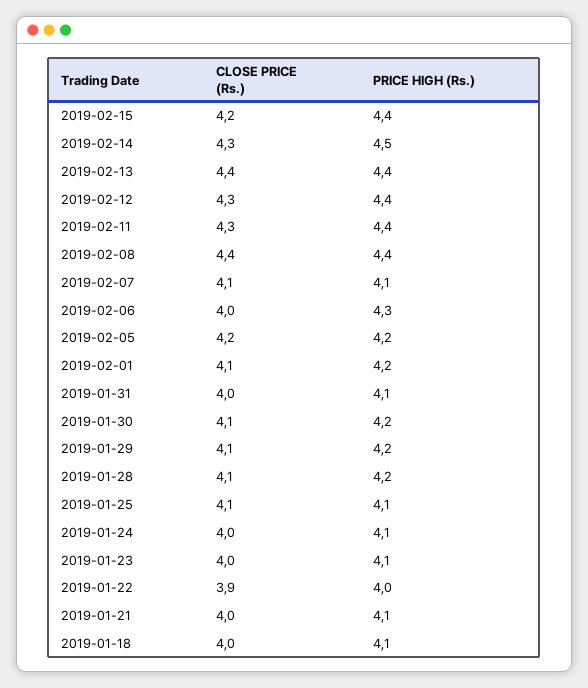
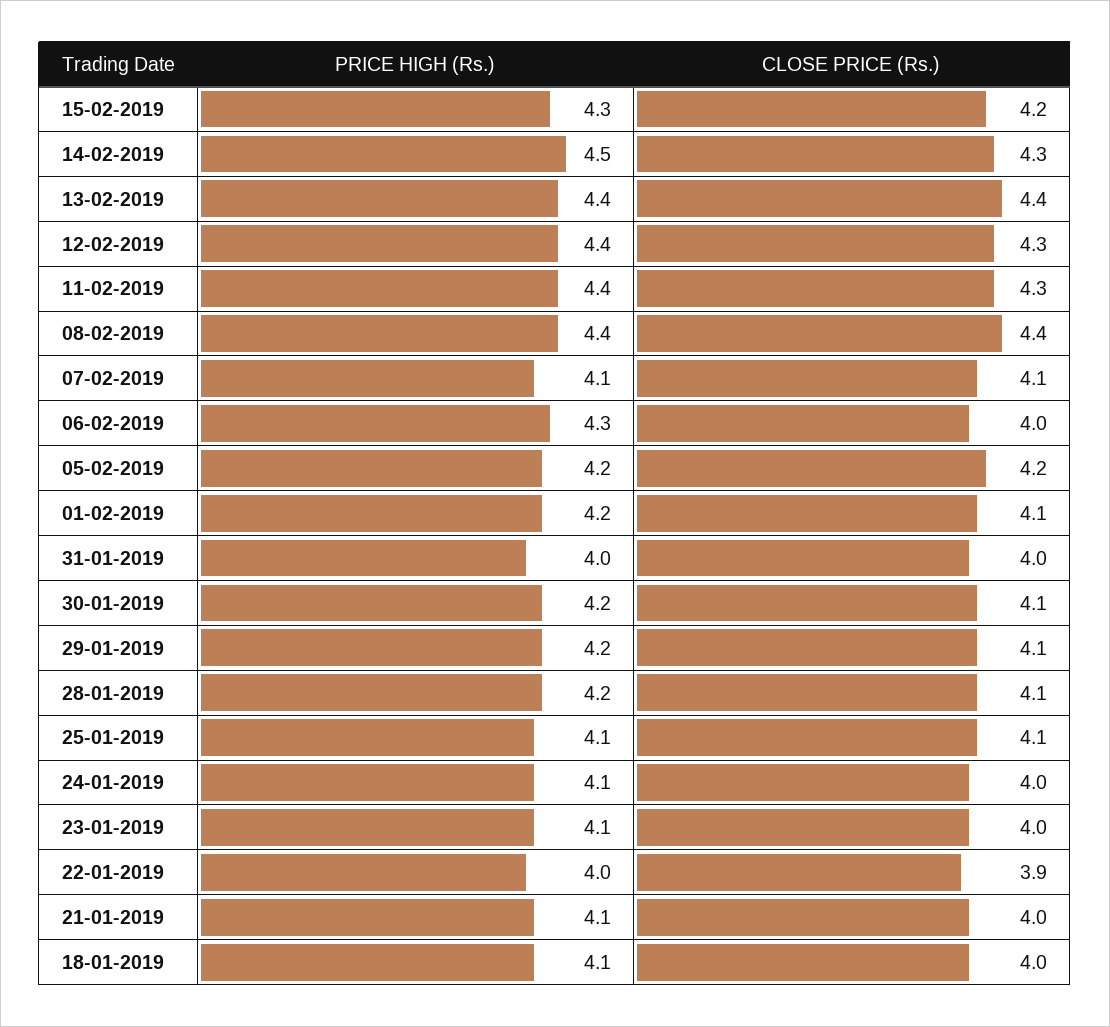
PRICE HIGH (Rs.), 2019-02-15: 4.4 -> 4.3
PRICE HIGH (Rs.), 2019-01-31: 4.1 -> 4

